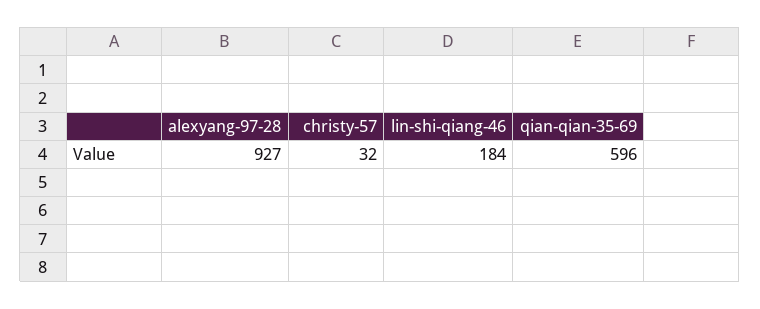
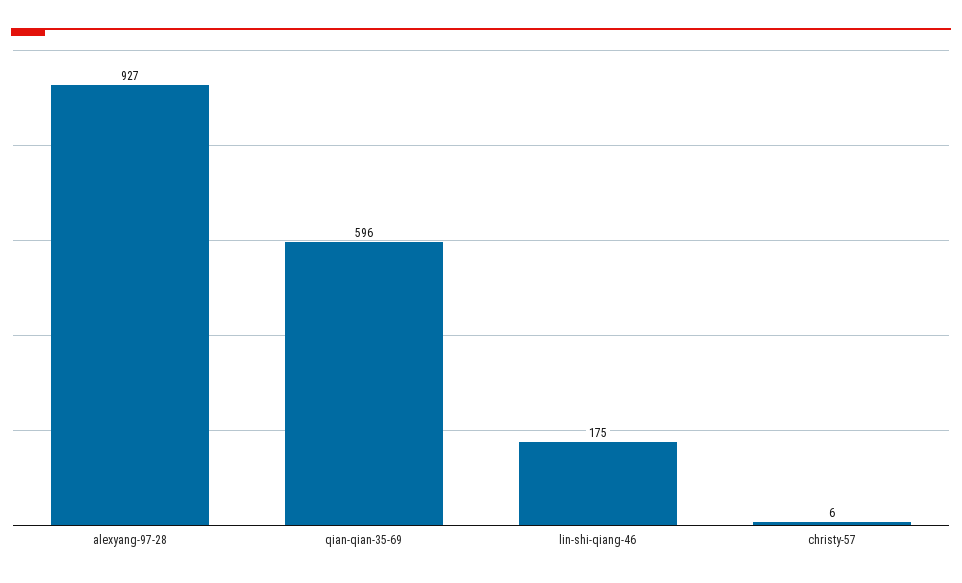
christy-57: 32 -> 6
lin-shi-qiang-46: 184 -> 175

